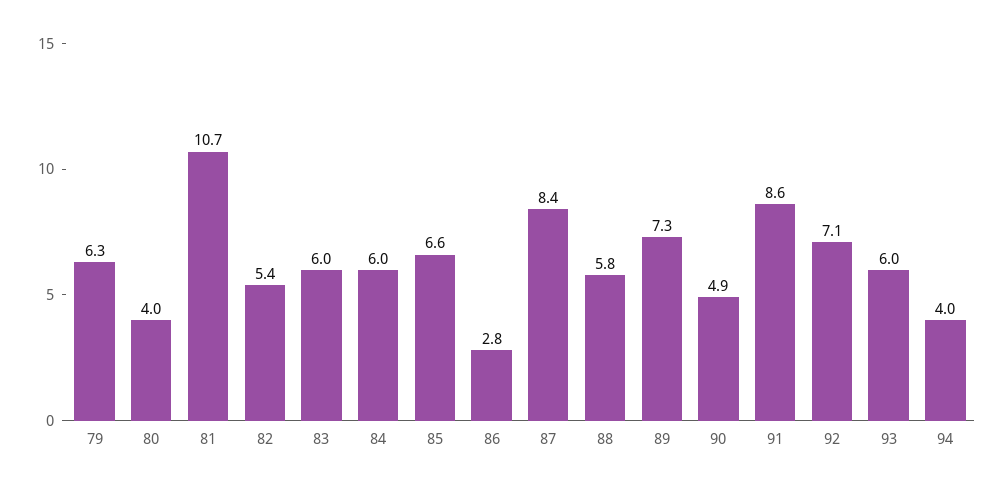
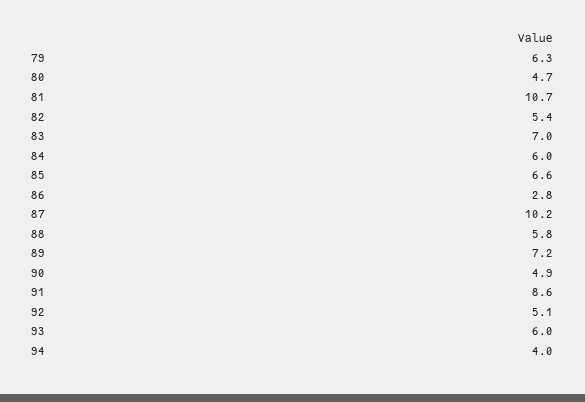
80: 4 -> 4.7
83: 6 -> 7
87: 8.4 -> 10.2
89: 7.3 -> 7.2
92: 7.1 -> 5.1

